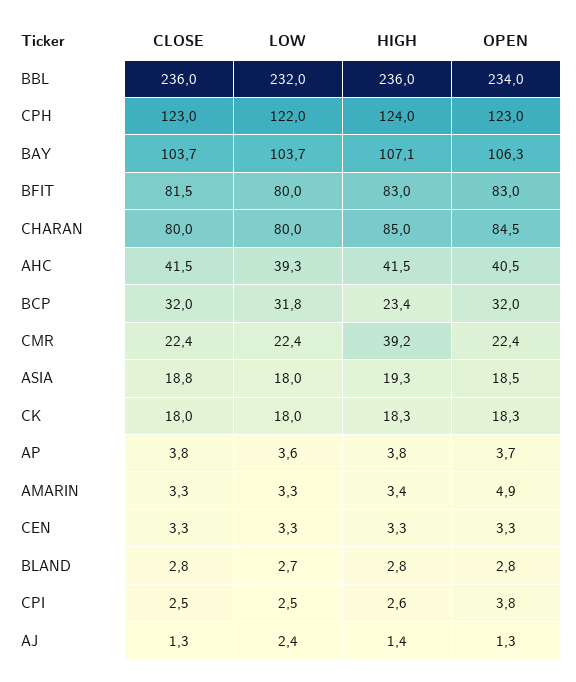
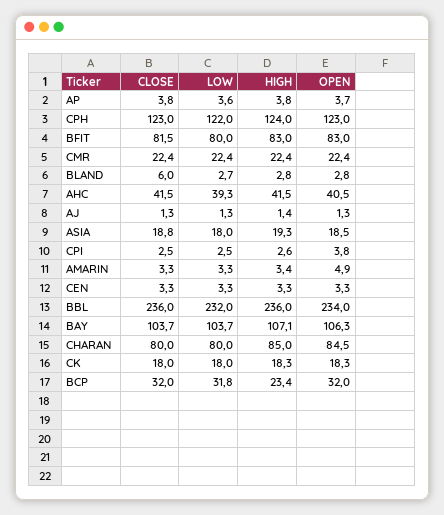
HIGH, CMR: 39.2 -> 22.4
CLOSE, BLAND: 2.8 -> 6
LOW, AJ: 2.4 -> 1.3

